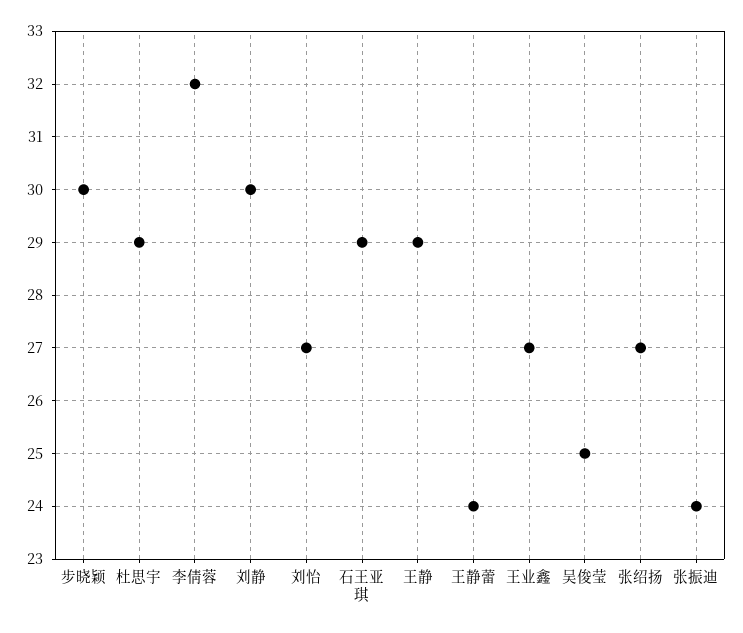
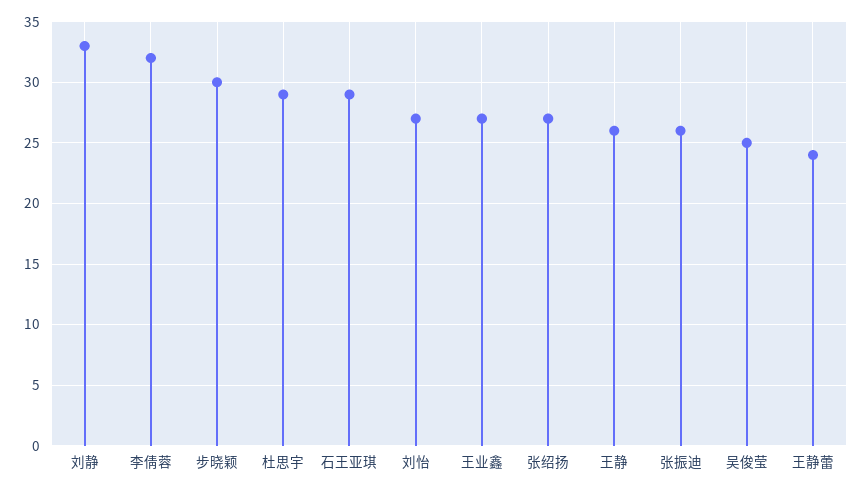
刘静: 30 -> 33
王静: 29 -> 26
张振迪: 24 -> 26

